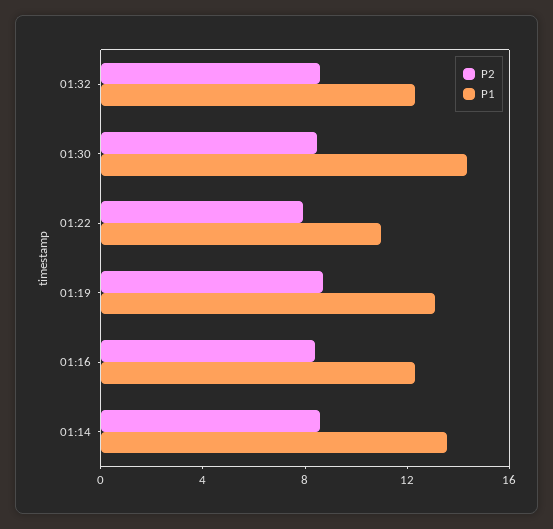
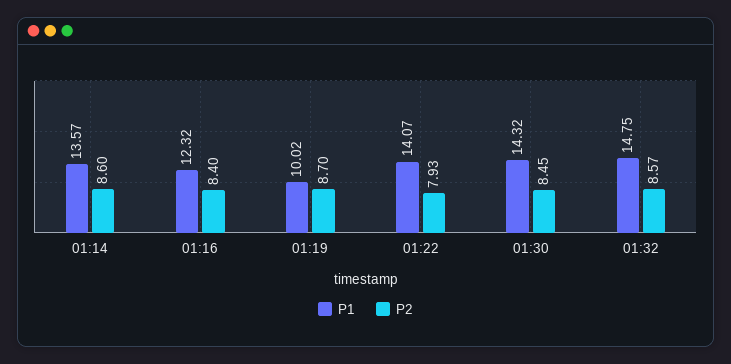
P1, 01:32: 12 -> 14.75
P1, 01:22: 11 -> 14.07
P1, 01:19: 13 -> 10.02

